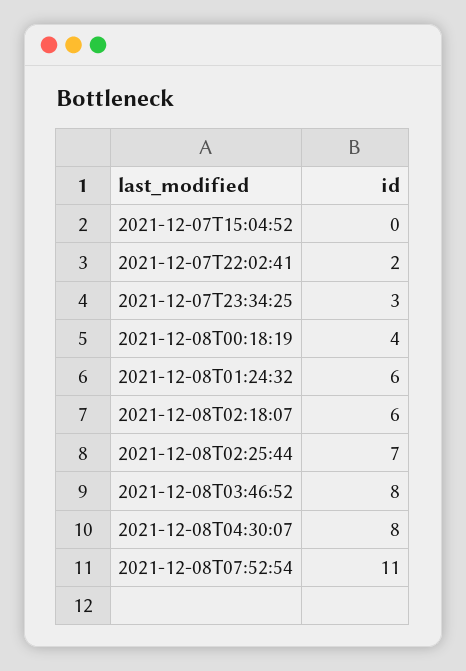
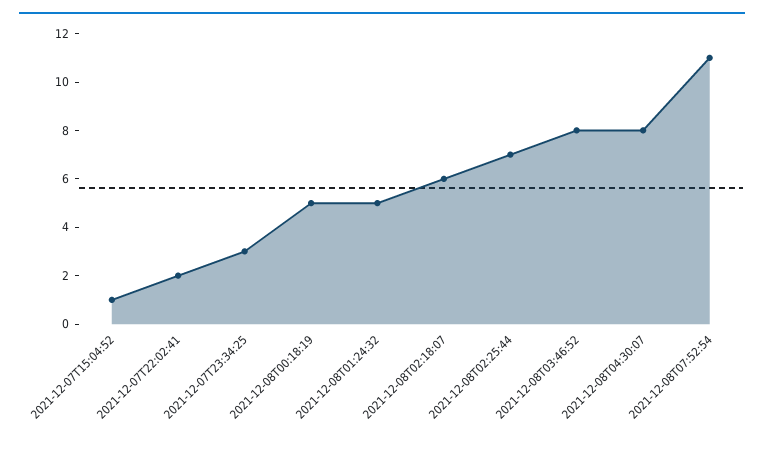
2021-12-07T15:04:52: 0 -> 1
2021-12-08T00:18:19: 4 -> 5
2021-12-08T01:24:32: 6 -> 5

